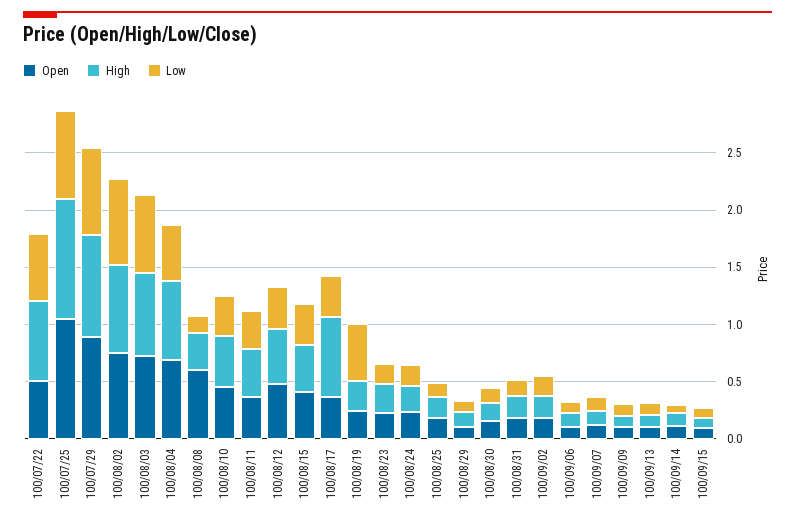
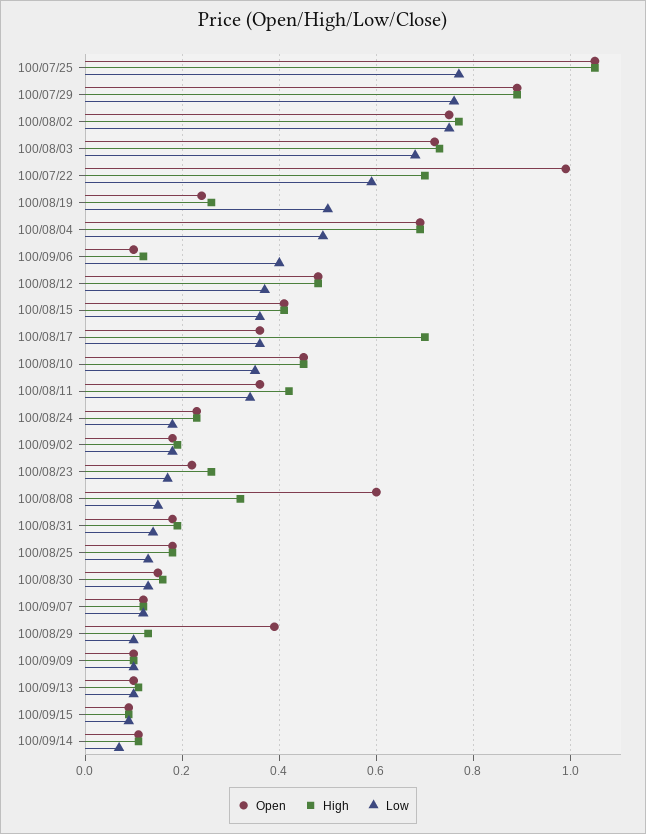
Open, 100/07/22: 0.5 -> 1
Open, 100/08/29: 0.1 -> 0.4
Low, 100/09/06: 0.1 -> 0.4

